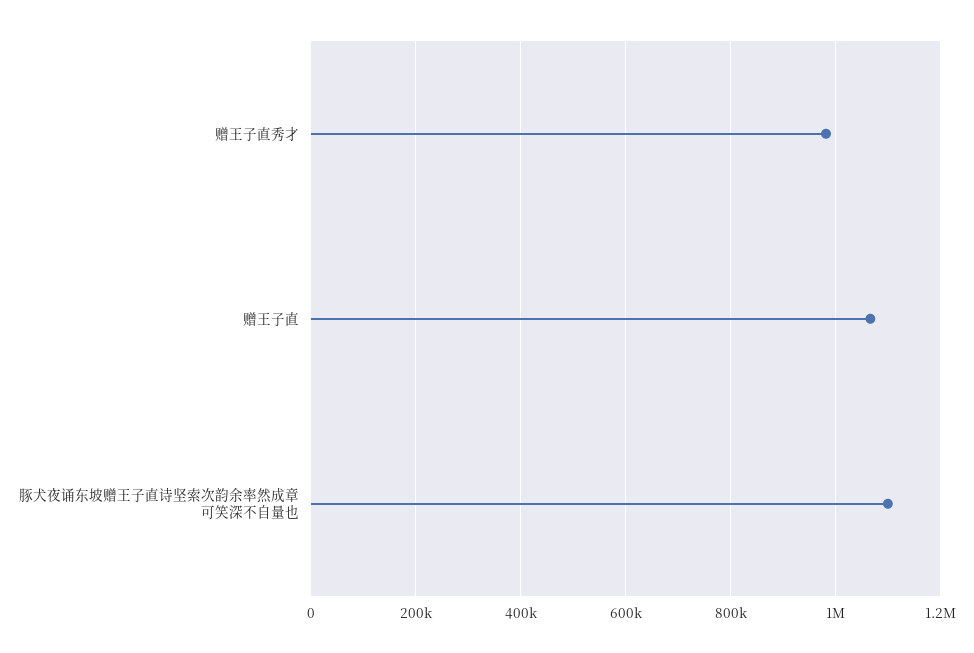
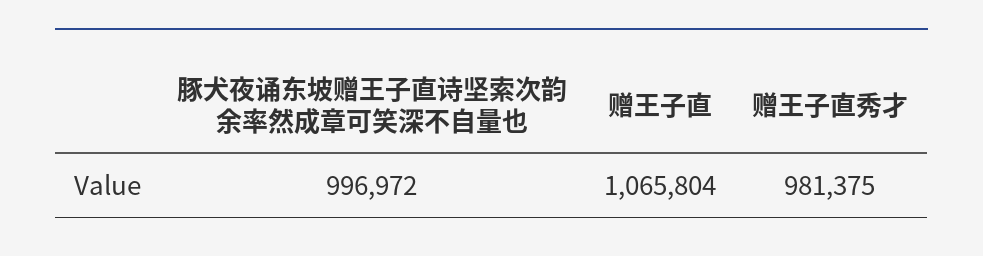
豚犬夜诵东坡赠王子直诗坚索次韵余率然成章可笑深不自量也: 1100000 -> 996972

